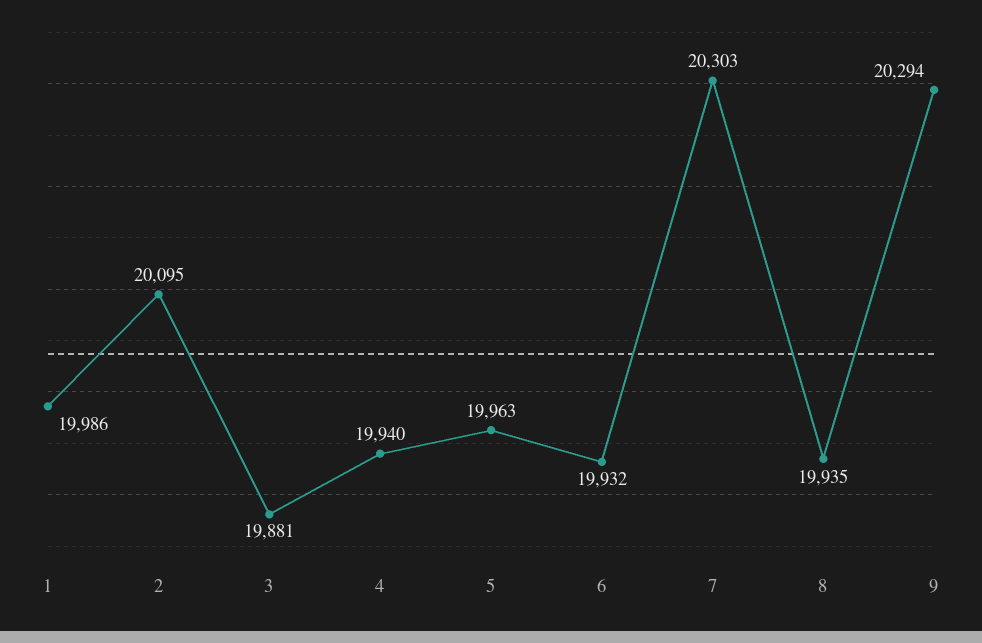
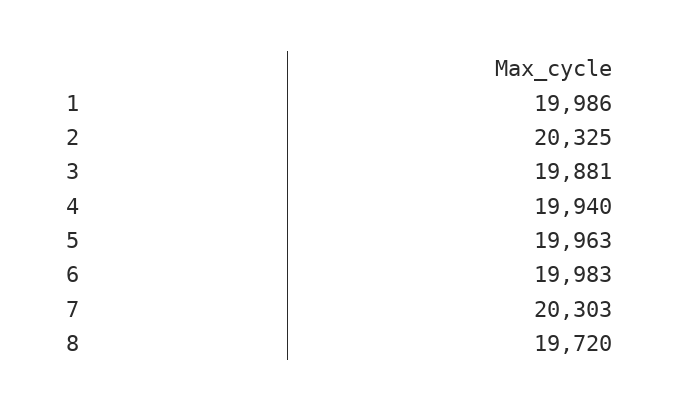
2: 20095 -> 20325
6: 19932 -> 19983
8: 19935 -> 19720
9: 20294 -> none

